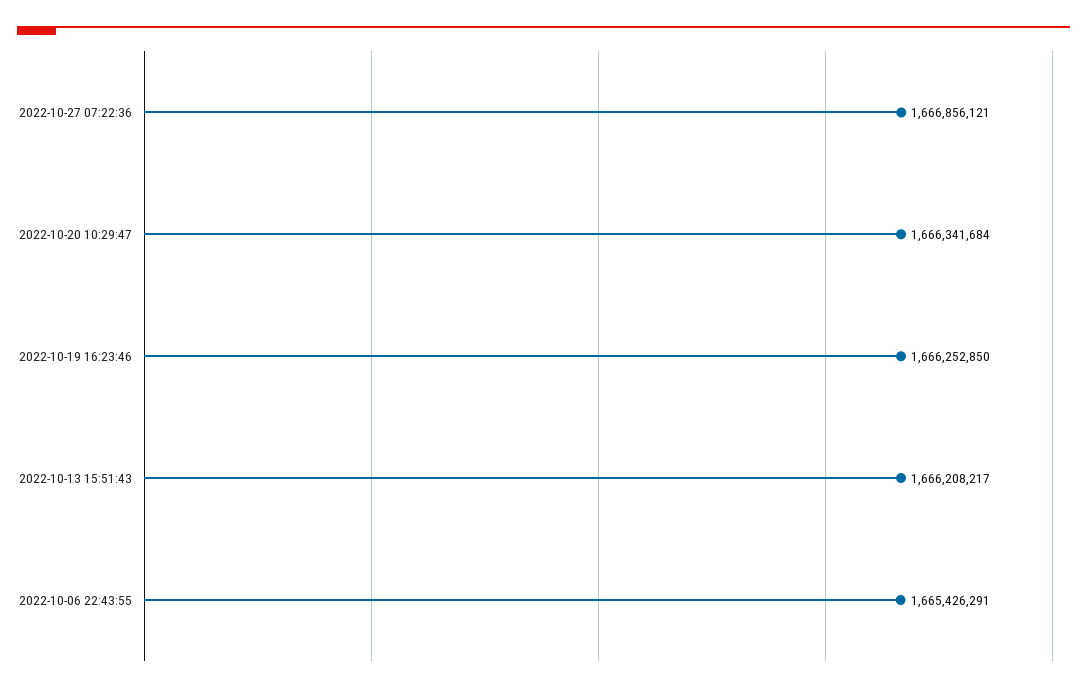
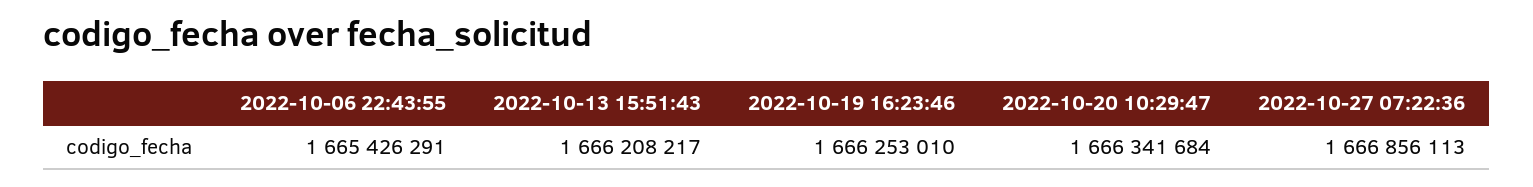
2022-10-27 07:22:36: 1666856121 -> 1666856113
2022-10-19 16:23:46: 1666252850 -> 1666253010

